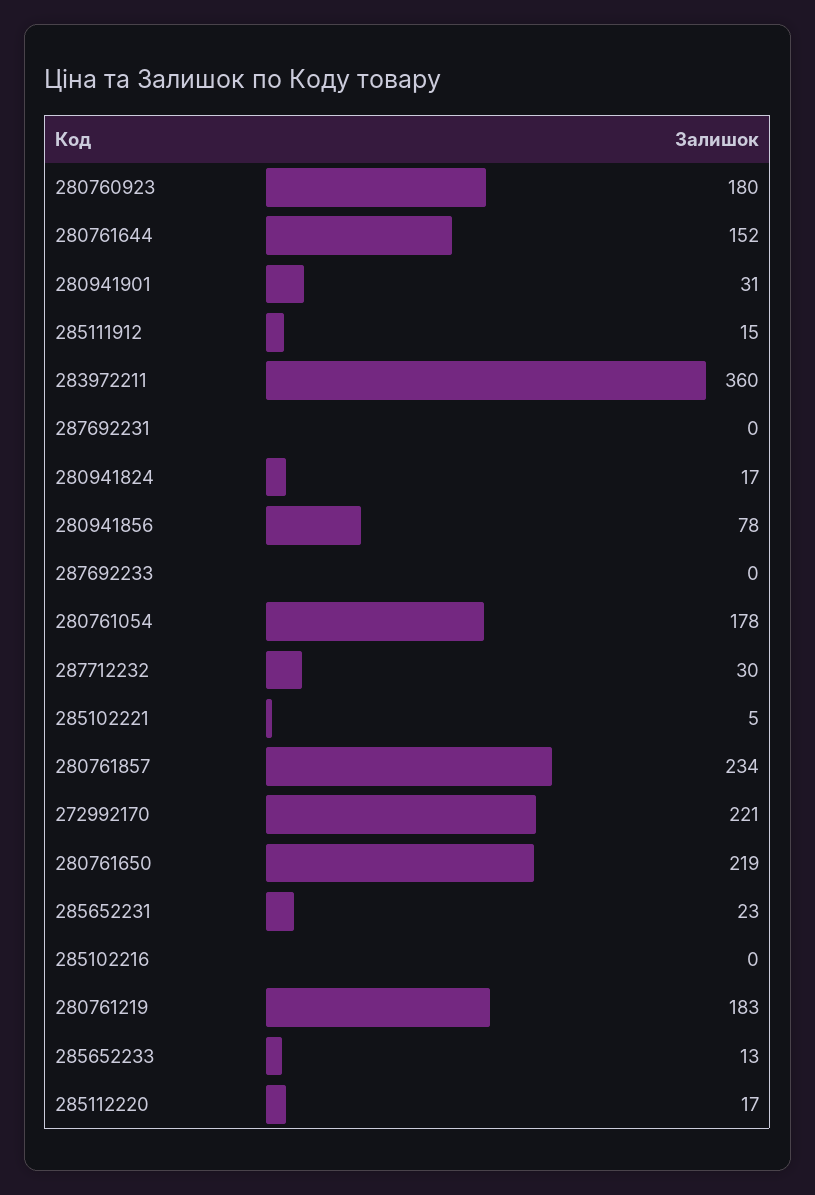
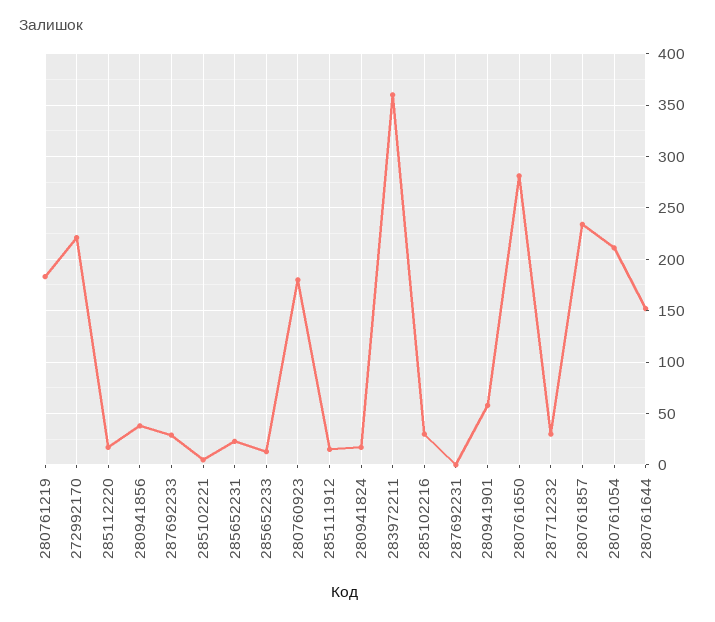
280941901: 31 -> 60
280941856: 78 -> 40
287692233: 0 -> 30
280761054: 178 -> 210
280761650: 219 -> 280
285102216: 0 -> 30

